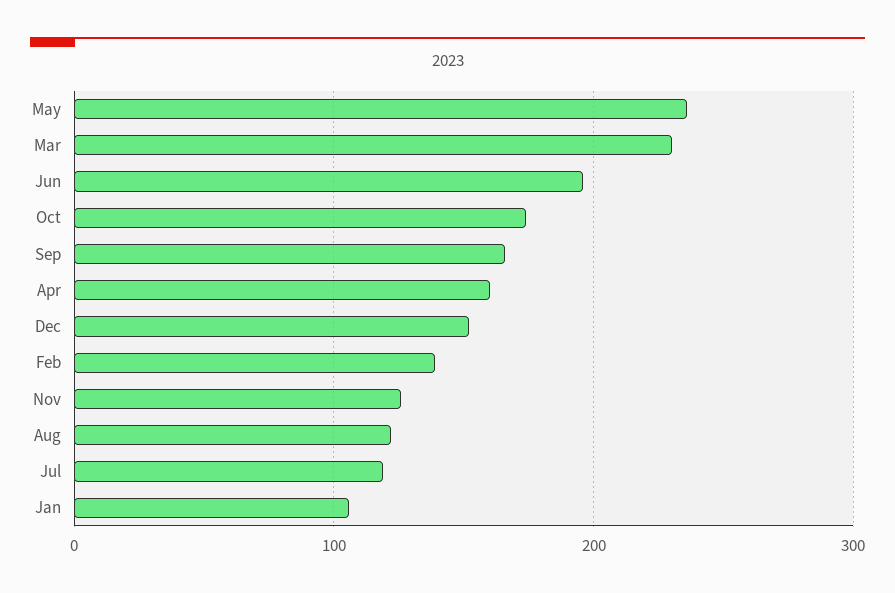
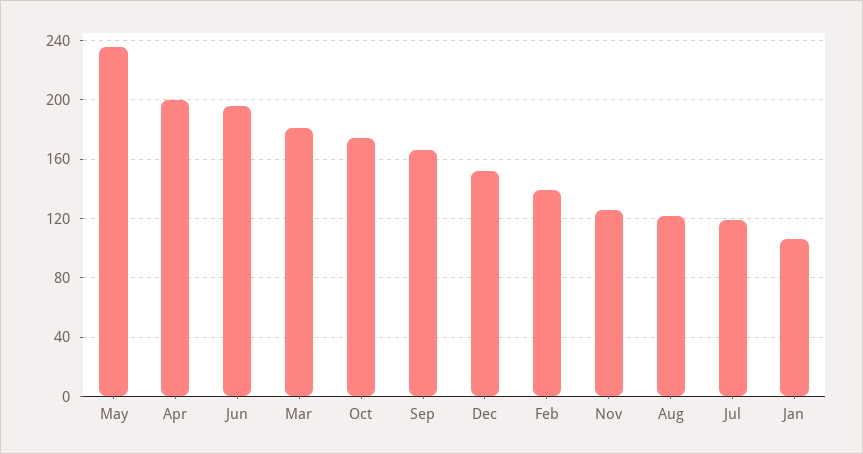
Mar: 230 -> 180
Apr: 160 -> 200

